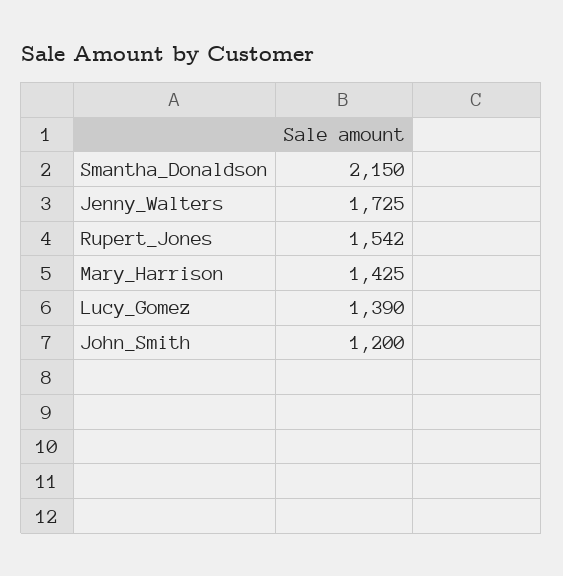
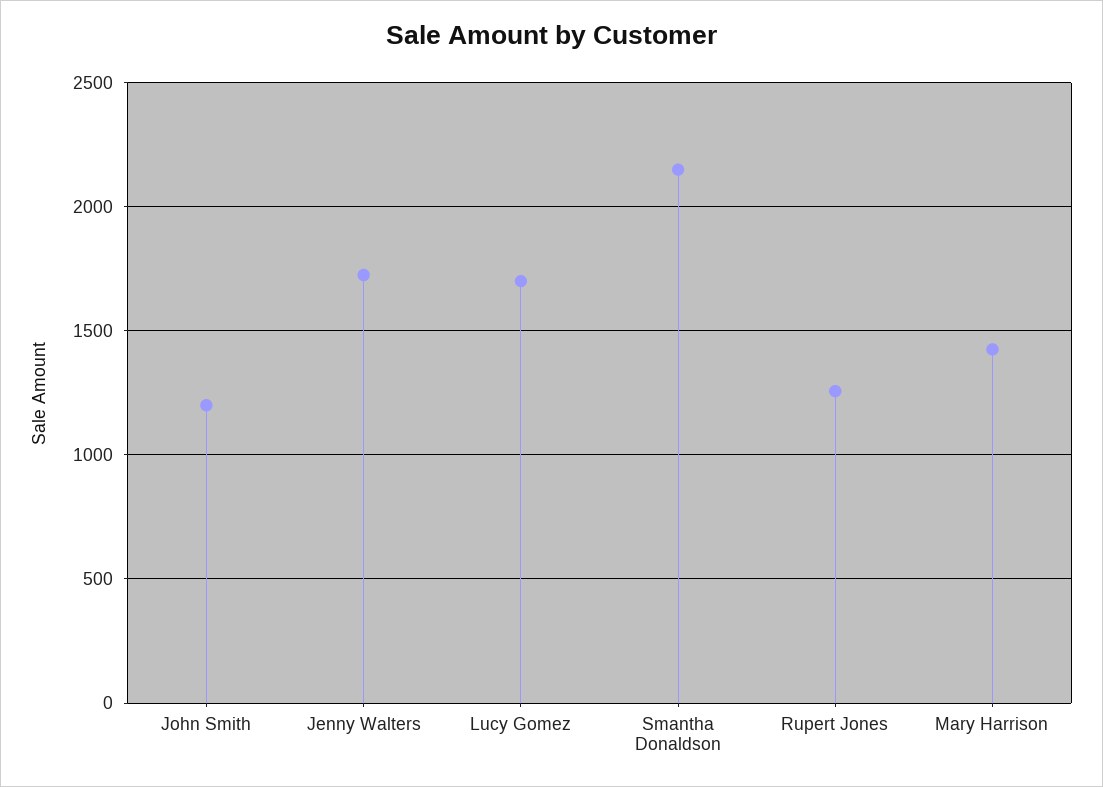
Rupert_Jones: 1542 -> 1250
Lucy_Gomez: 1390 -> 1700

